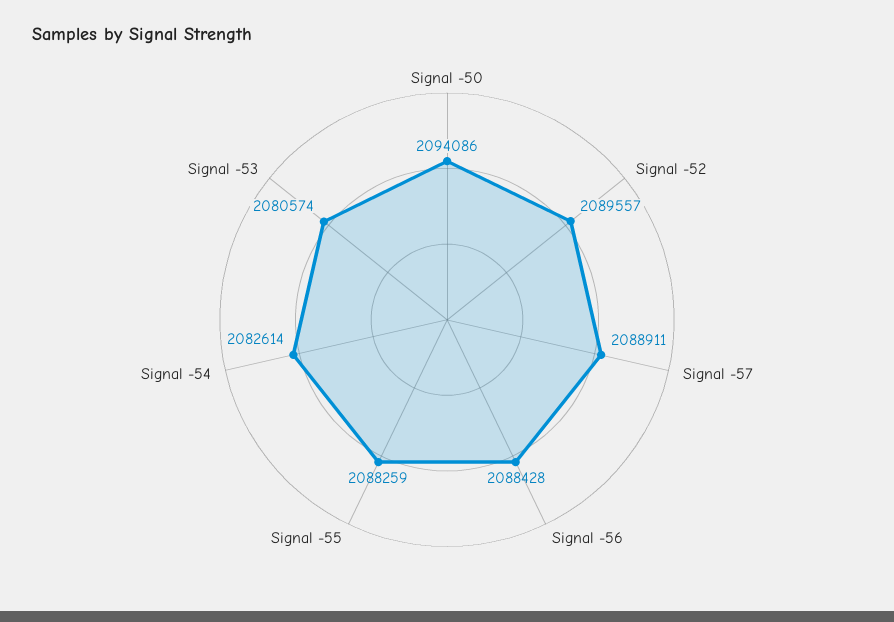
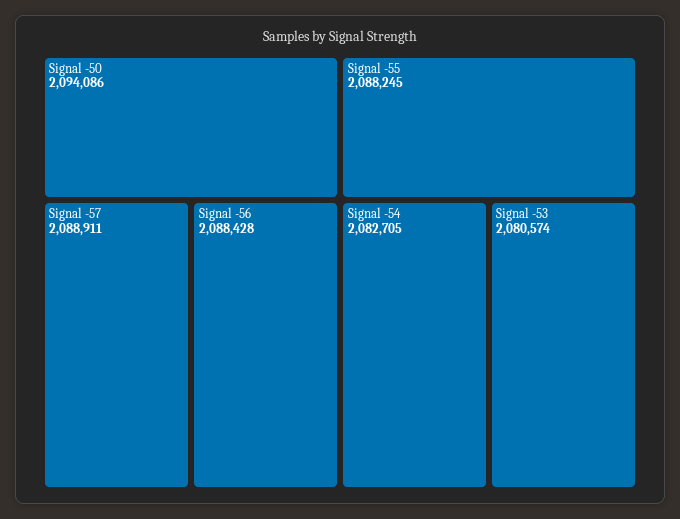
Signal -52: 2089557 -> none
Signal -55: 2088259 -> 2088245
Signal -54: 2082614 -> 2082705

